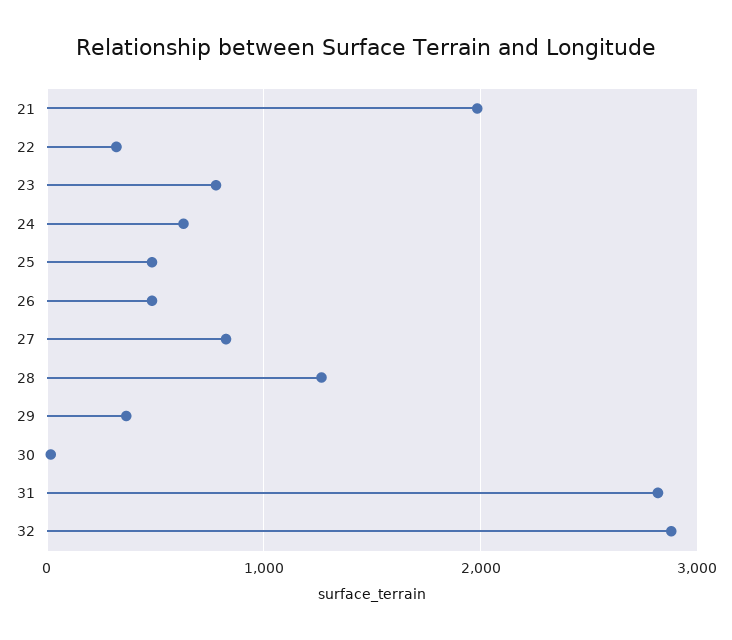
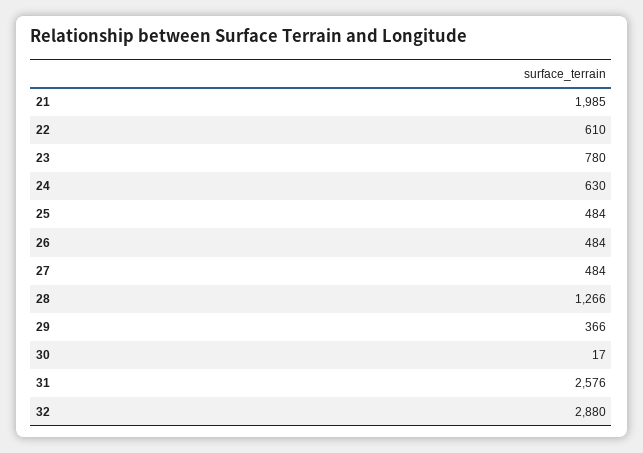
22: 300 -> 610
27: 800 -> 484
31: 2800 -> 2576

